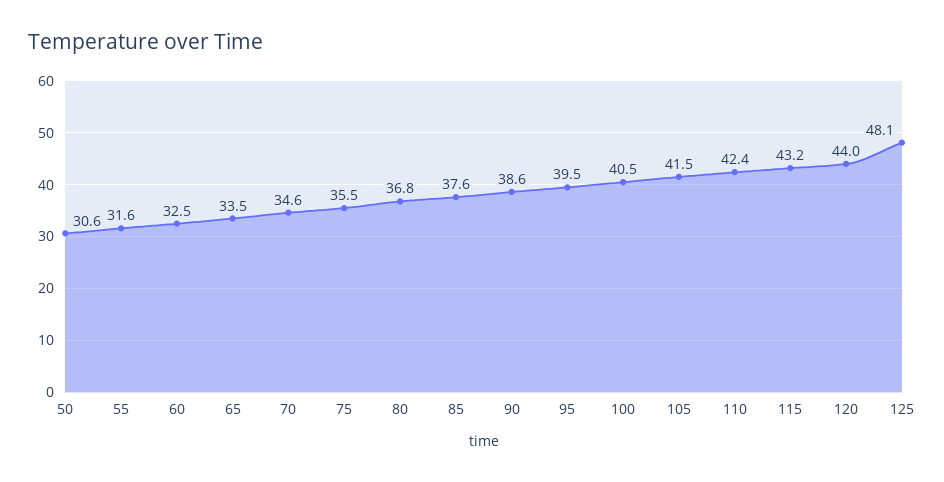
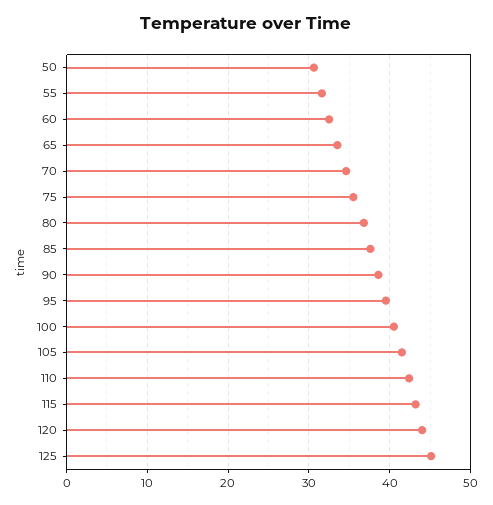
125: 48.1 -> 45

